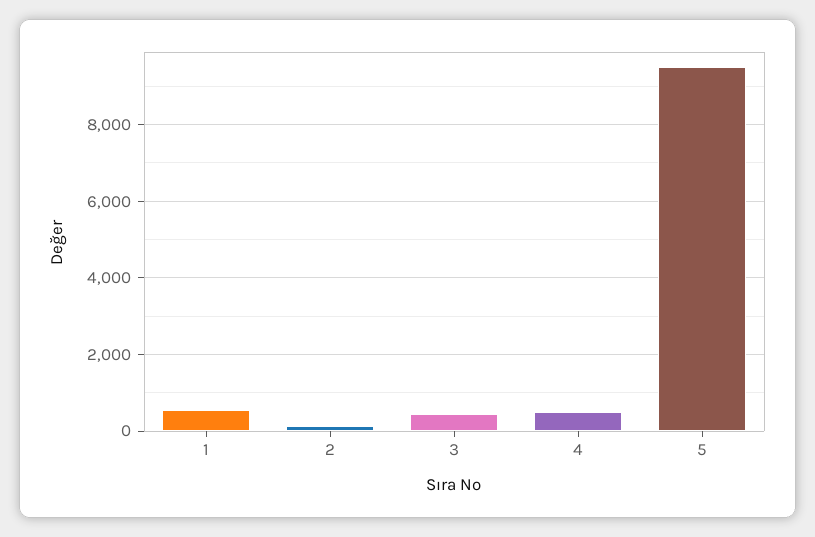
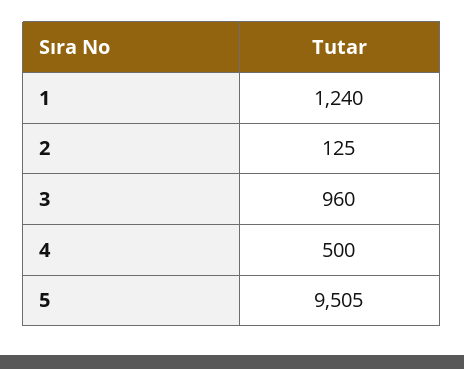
1: 600 -> 1240
3: 400 -> 960

